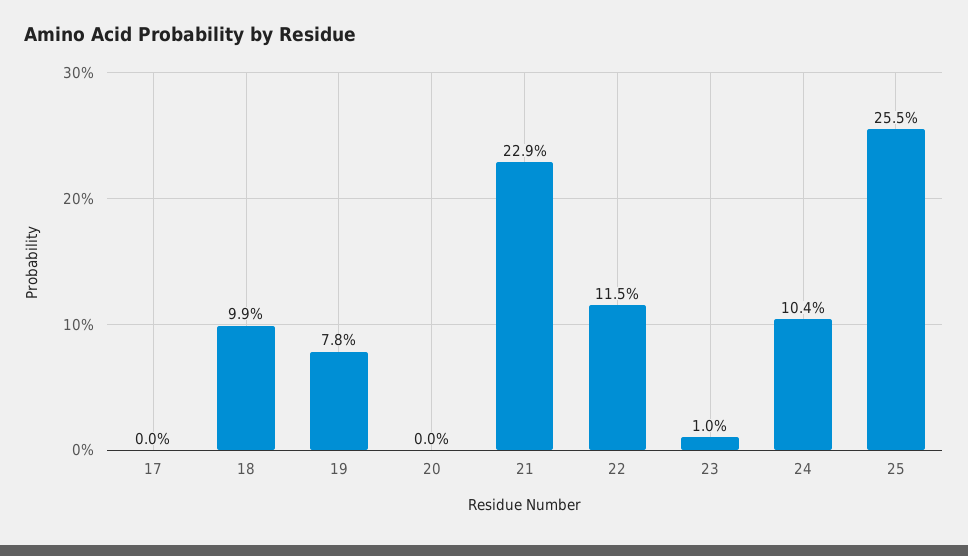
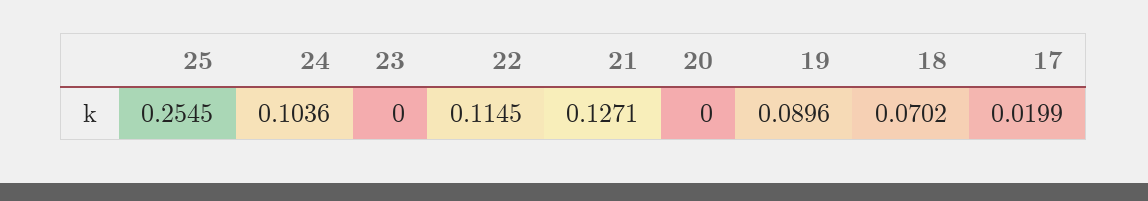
17: 0 -> 0.0199
18: 0.099 -> 0.0702
19: 0.078 -> 0.0896
21: 0.229 -> 0.1271
23: 0.01 -> 0

